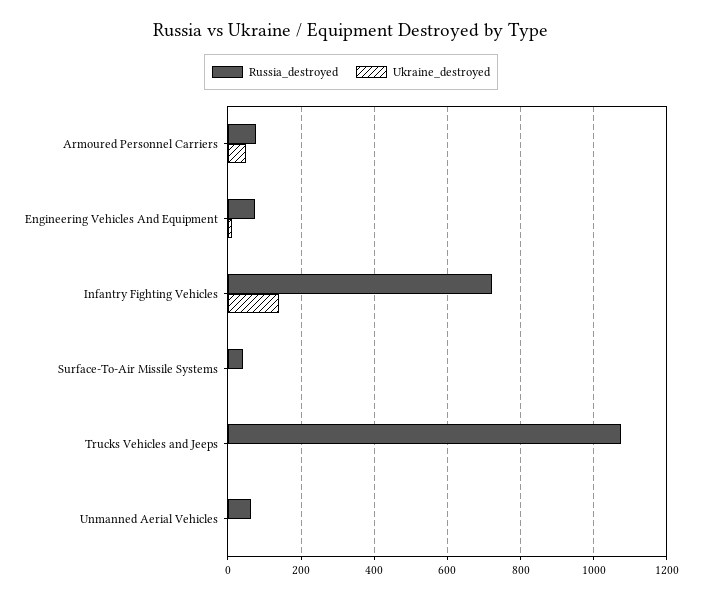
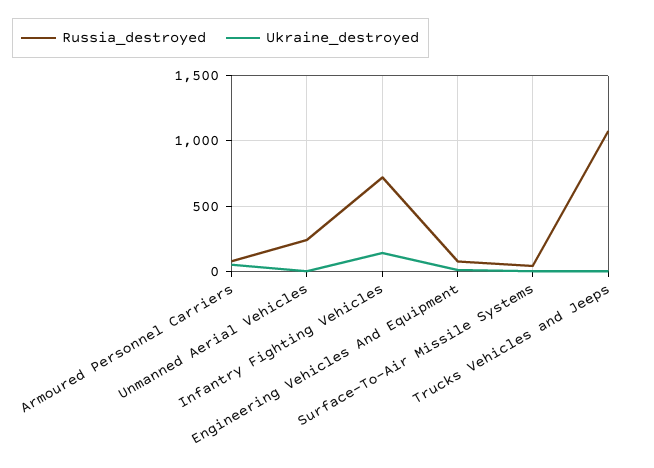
Russia_destroyed, Unmanned Aerial Vehicles: 60 -> 250

